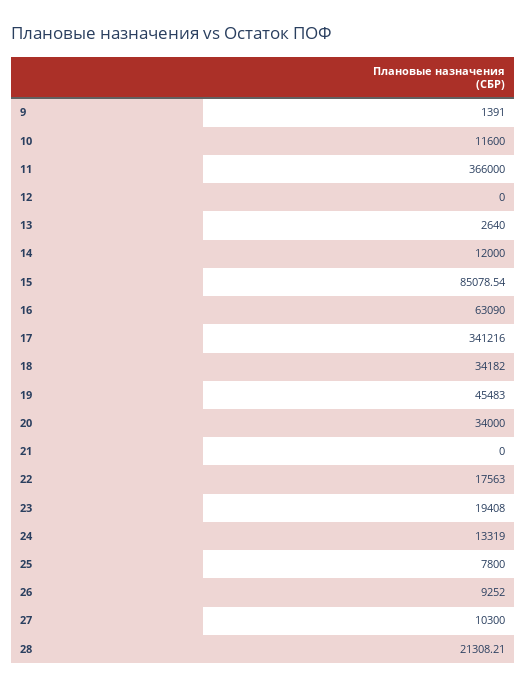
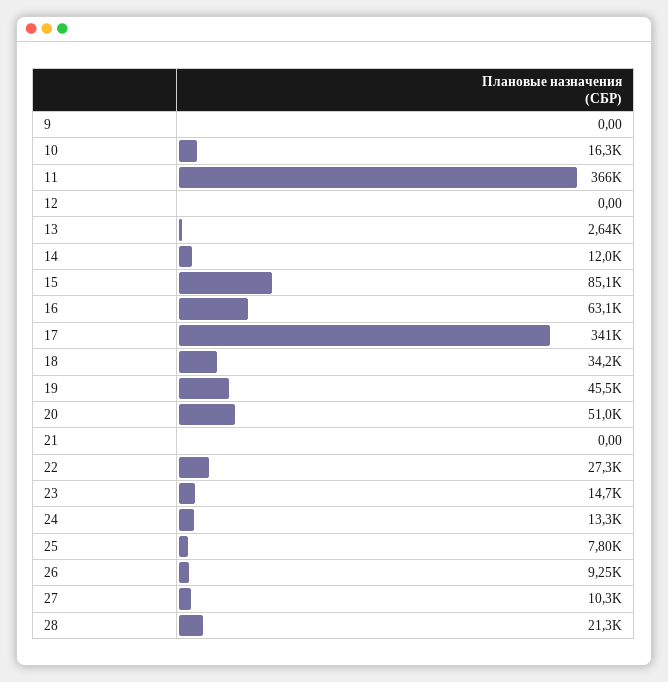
9: 1391 -> 0
10: 11600 -> 16300
20: 34000 -> 51000
22: 17563 -> 27300
23: 19408 -> 14700

